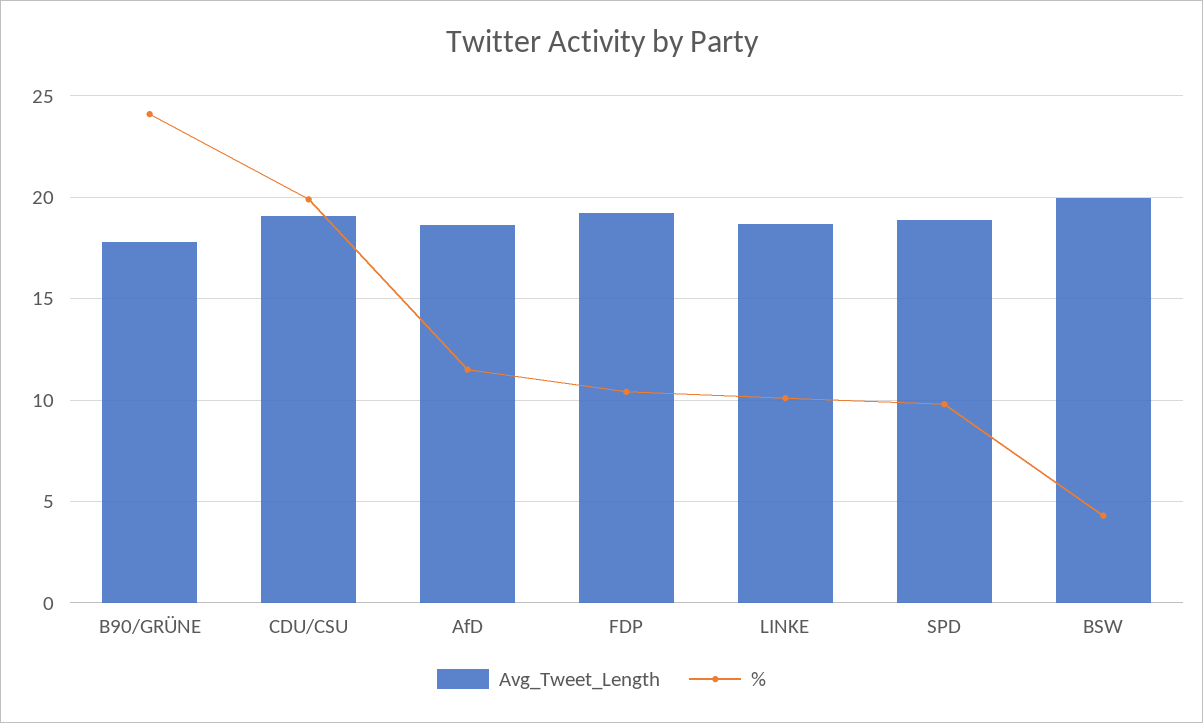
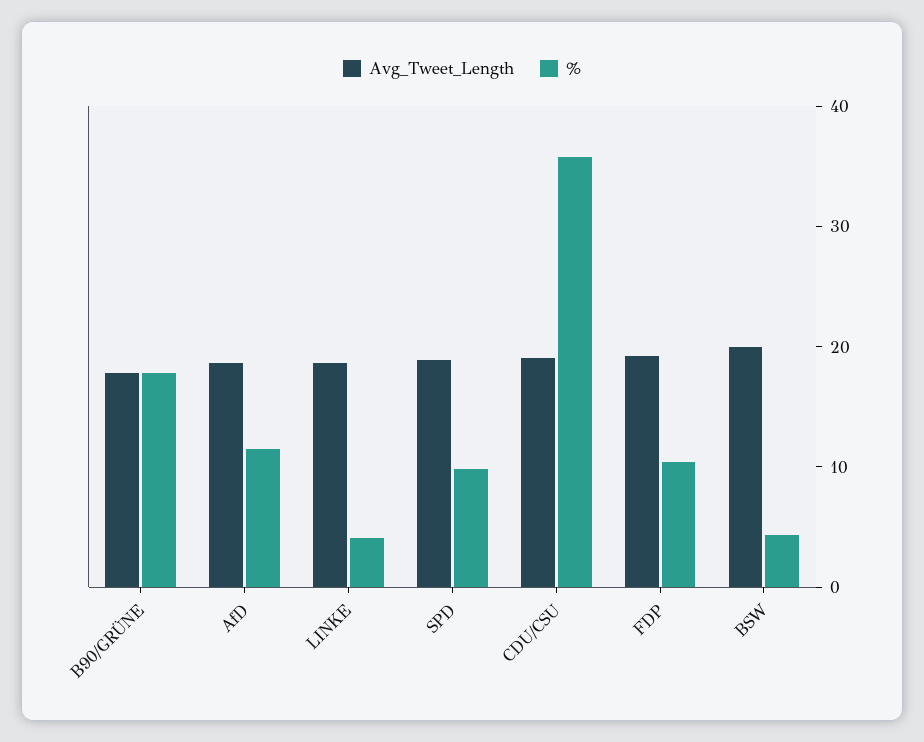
%, B90/GRÜNE: 24 -> 18
%, CDU/CSU: 20 -> 36
%, LINKE: 10 -> 4

